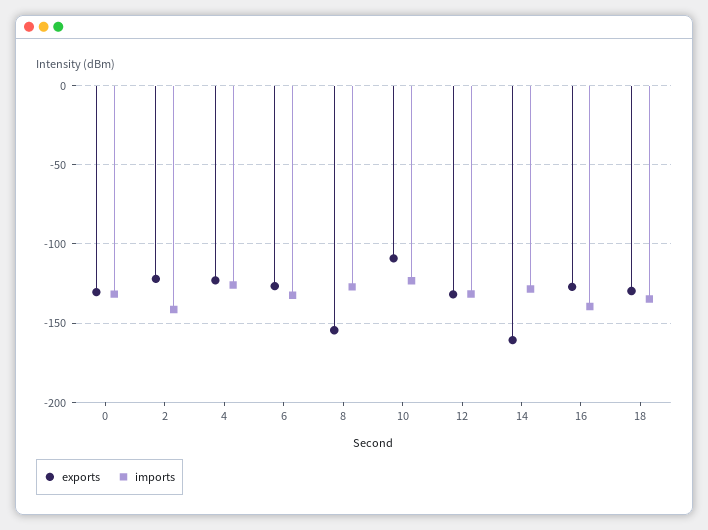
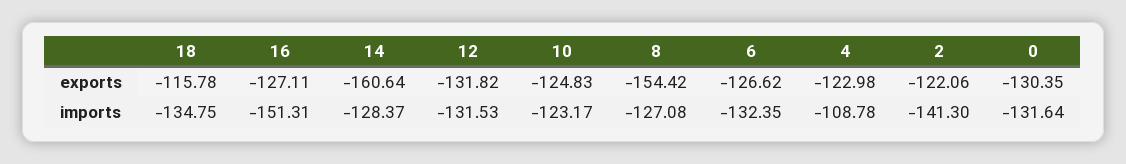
imports, 4: -125 -> -108.78
exports, 10: -110 -> -124.83
imports, 16: -140 -> -151.31
exports, 18: -130 -> -115.78

